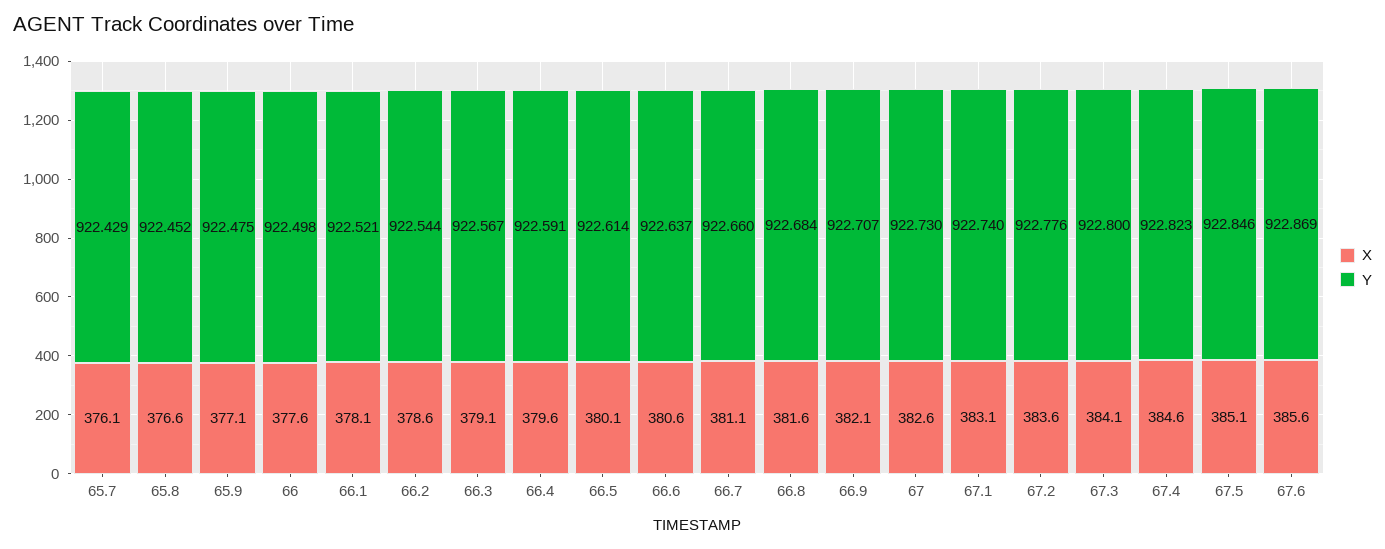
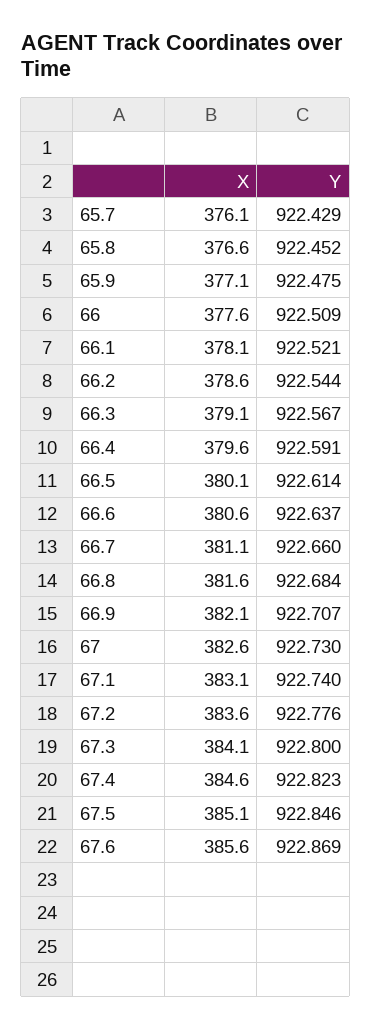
Y, 66: 922.498 -> 922.509

